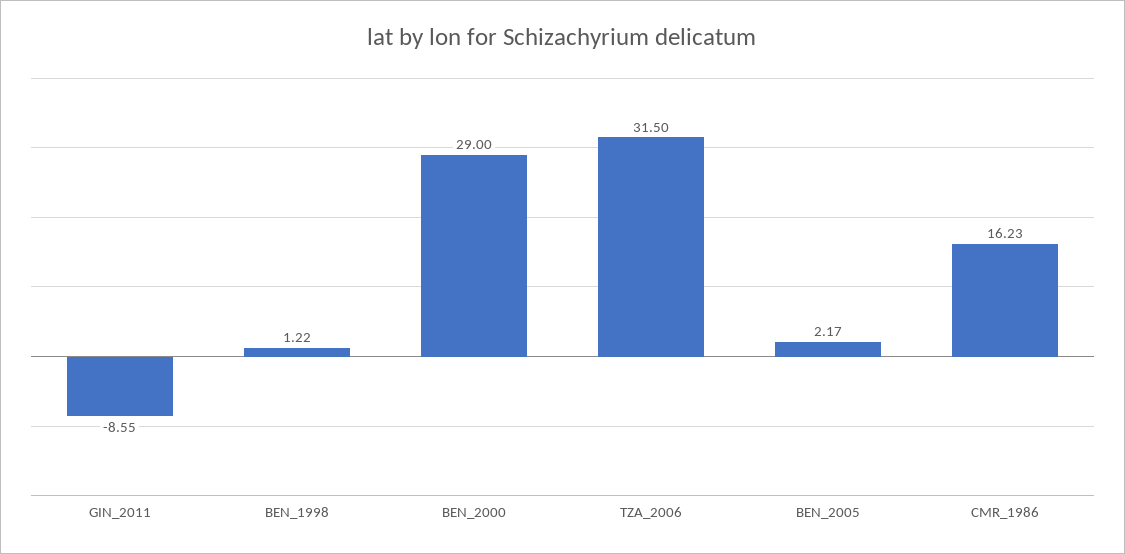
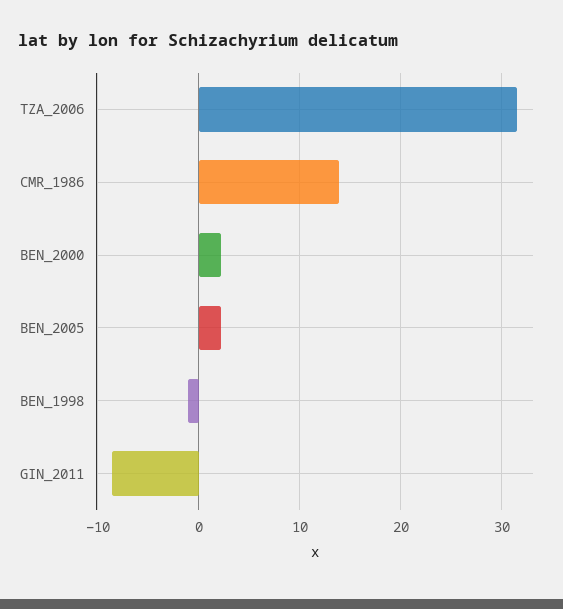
BEN_1998: 1.22 -> -1
BEN_2000: 29 -> 2
CMR_1986: 16.23 -> 14

